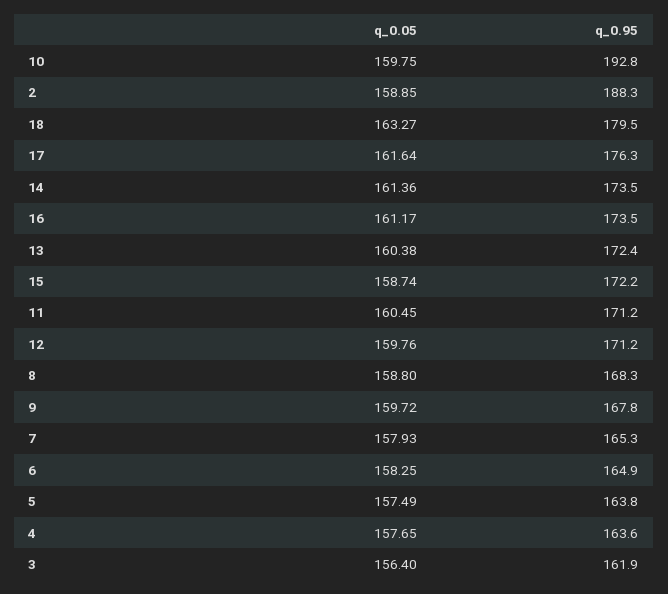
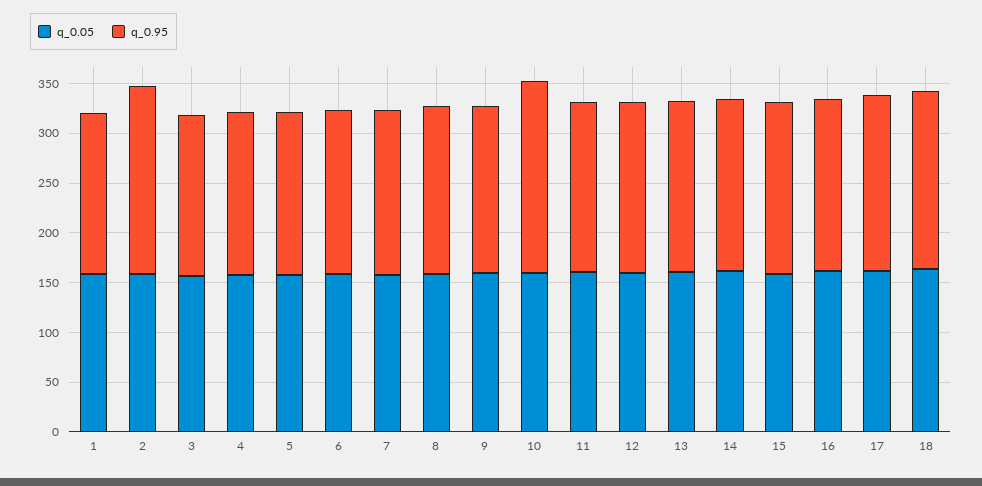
q_0.05, 1: none -> 160
q_0.95, 1: none -> 160

